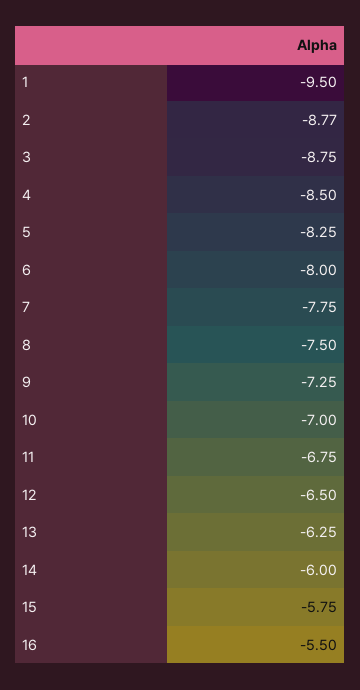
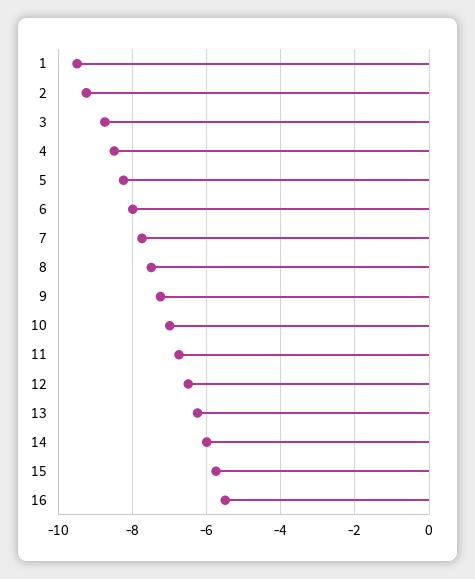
2: -8.77 -> -9.2

